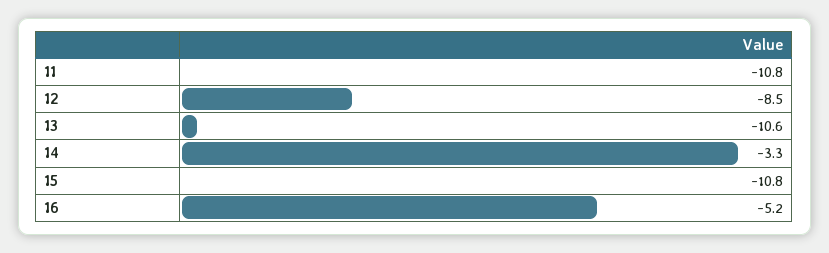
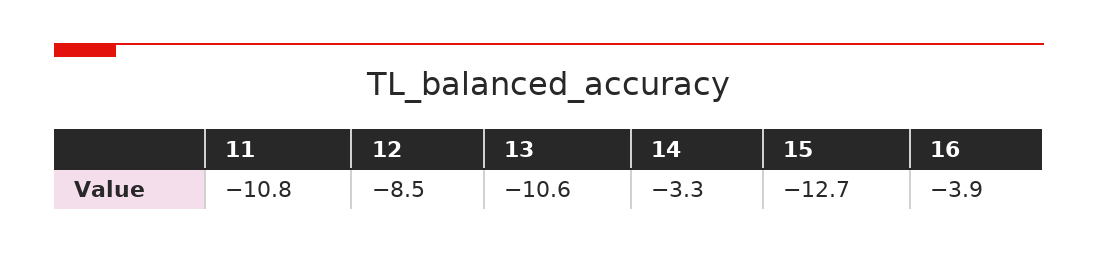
15: -10.8 -> -12.7
16: -5.2 -> -3.9

